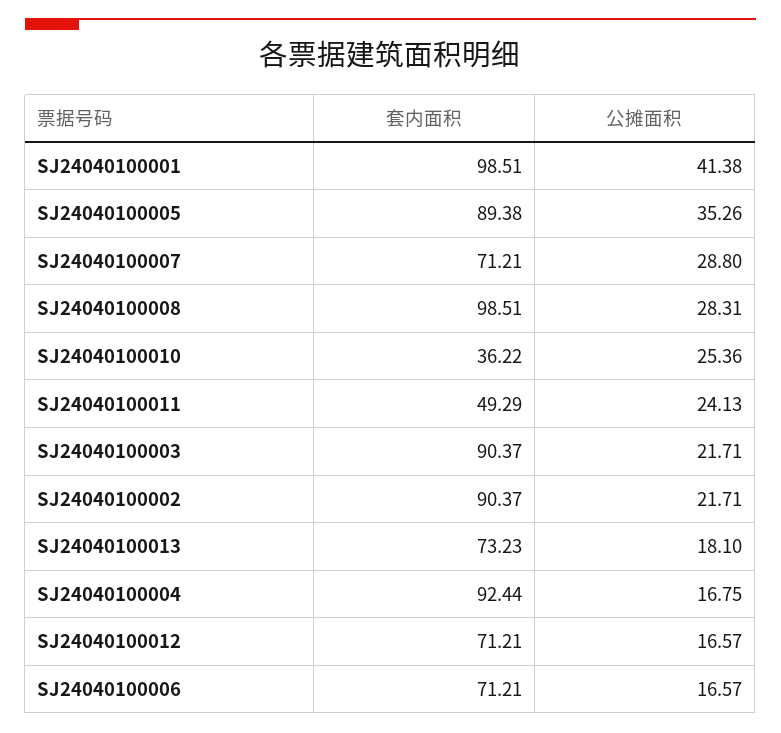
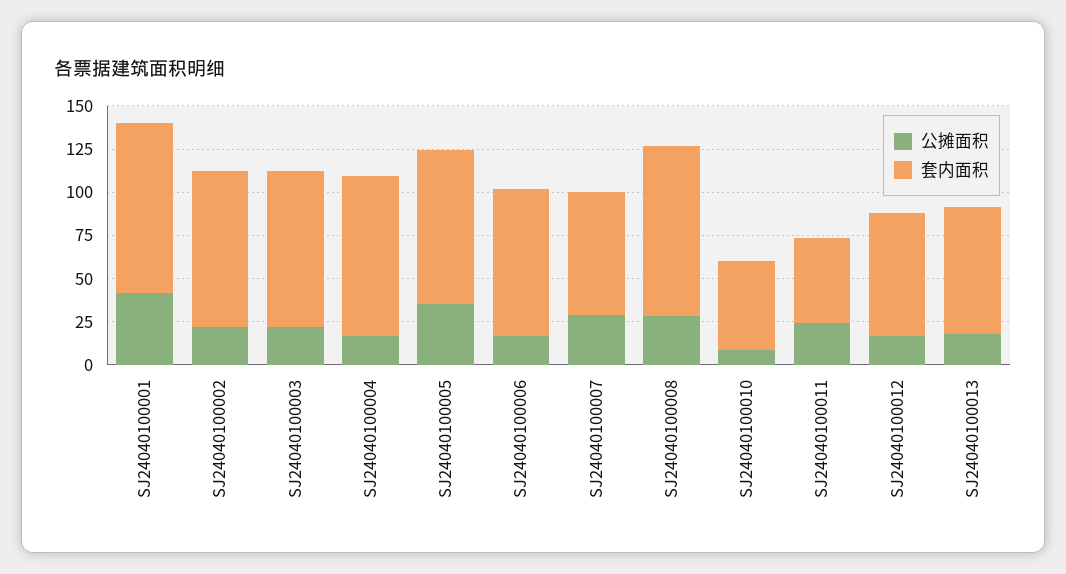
套内面积, SJ24040100010: 36.22 -> 50
公摊面积, SJ24040100010: 25.36 -> 10
套内面积, SJ24040100006: 71.21 -> 85

